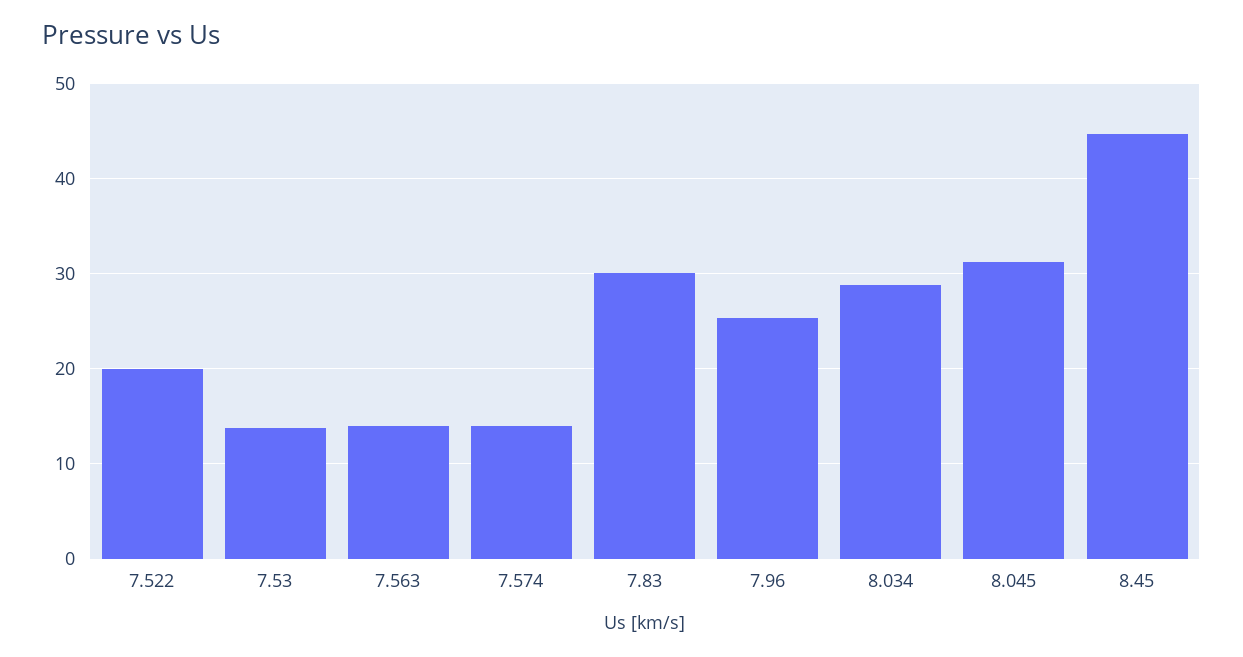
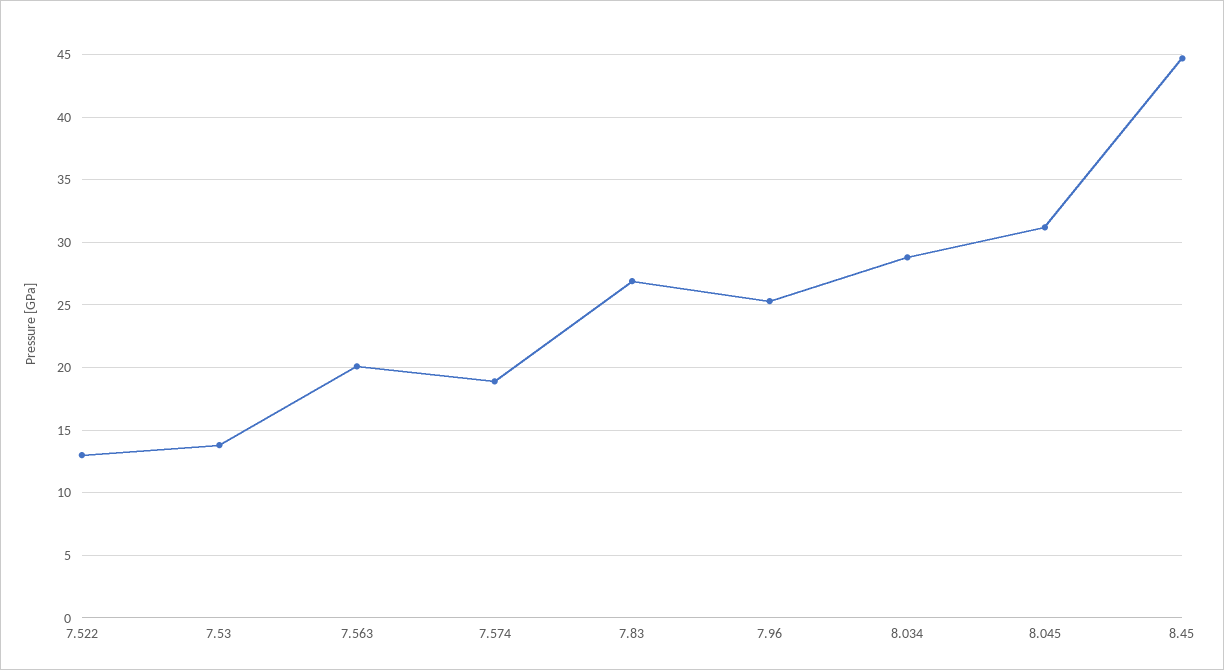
7.522: 20 -> 13
7.563: 14 -> 20
7.574: 14 -> 19
7.83: 30 -> 27

